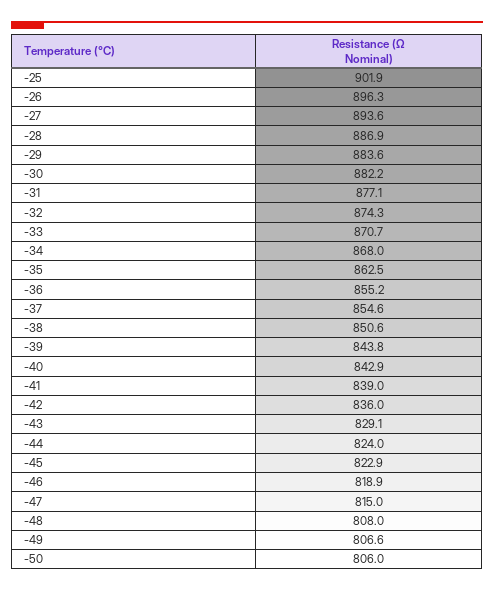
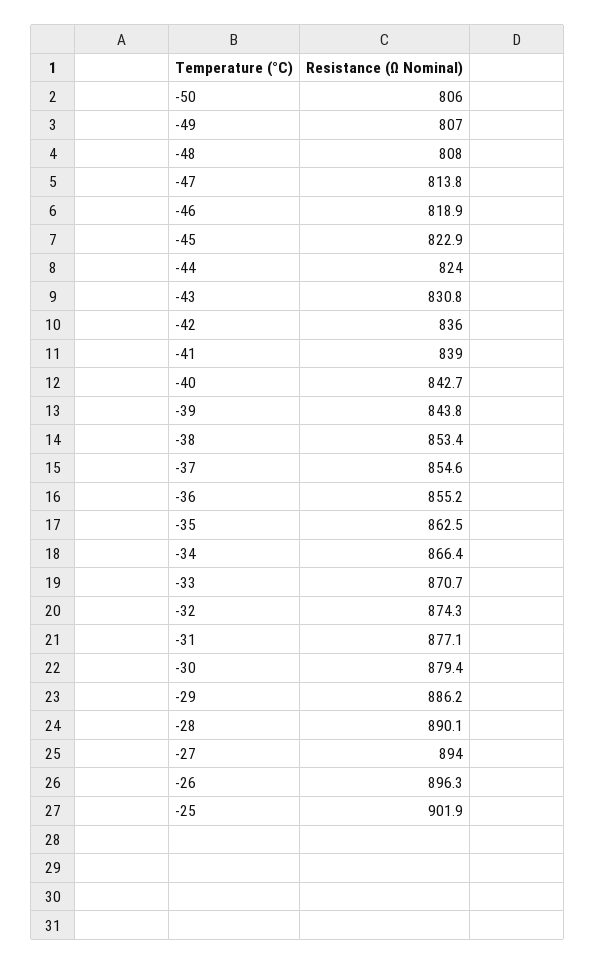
-27: 893.6 -> 894
-28: 886.9 -> 890.1
-29: 883.6 -> 886.2
-30: 882.2 -> 879.4
-34: 868 -> 866.4
-38: 850.6 -> 853.4
-40: 842.9 -> 842.7
-43: 829.1 -> 830.8
-47: 815 -> 813.8
-49: 806.6 -> 807

